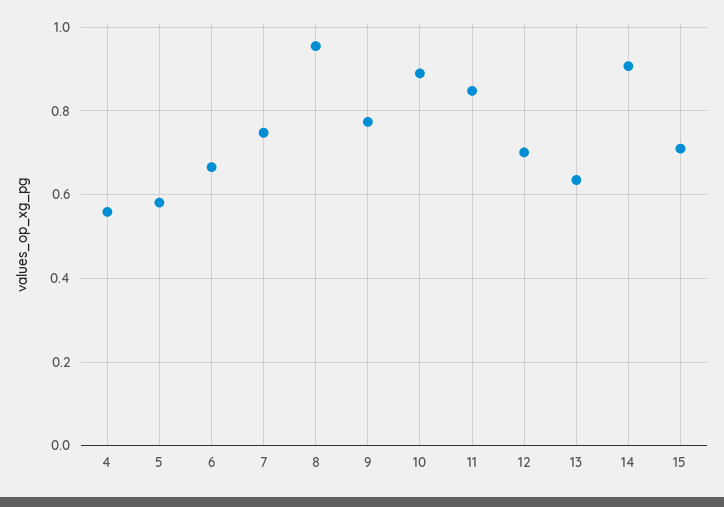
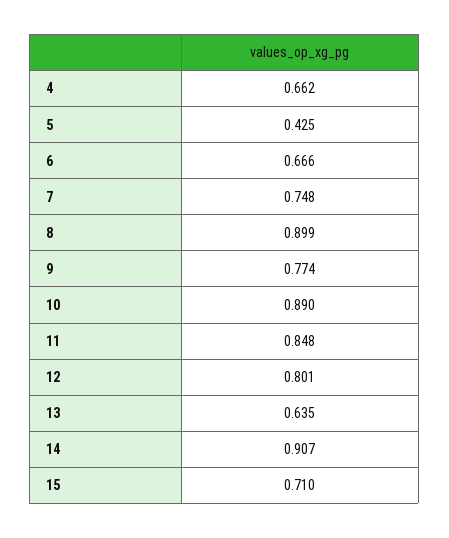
4: 0.56 -> 0.662
5: 0.58 -> 0.425
8: 0.96 -> 0.899
12: 0.7 -> 0.801

